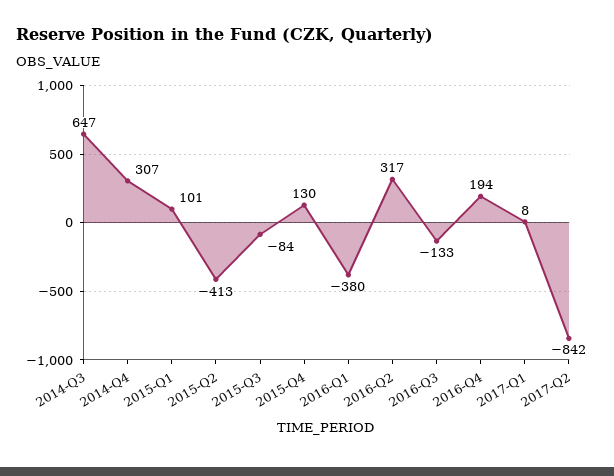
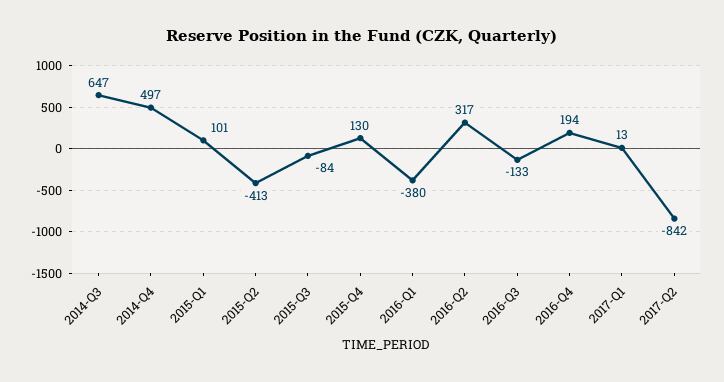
2014-Q4: 307 -> 497
2017-Q1: 8 -> 13

